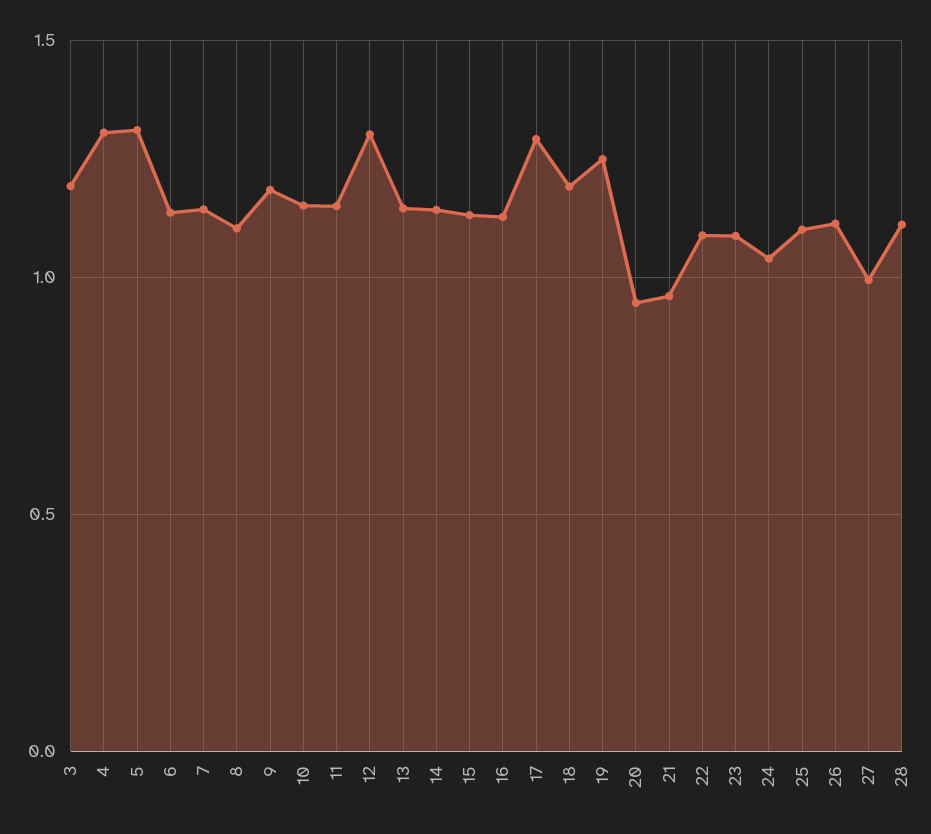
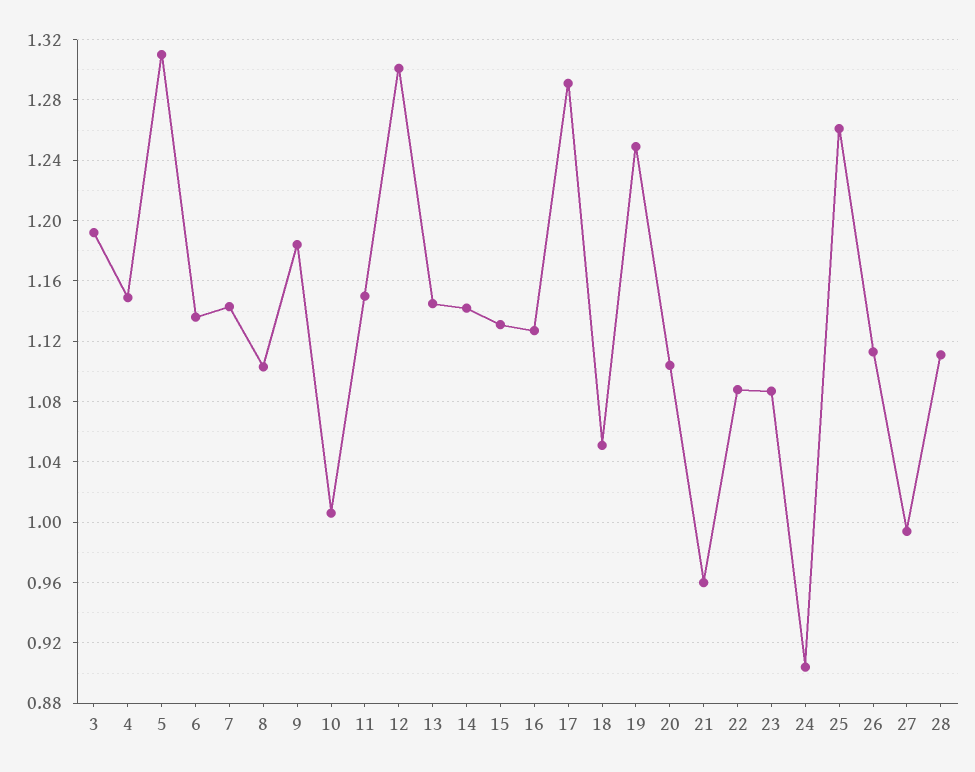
4: 1.3 -> 1.15
10: 1.15 -> 1.005
18: 1.2 -> 1.05
20: 0.95 -> 1.105
24: 1.05 -> 0.905
25: 1.1 -> 1.26

